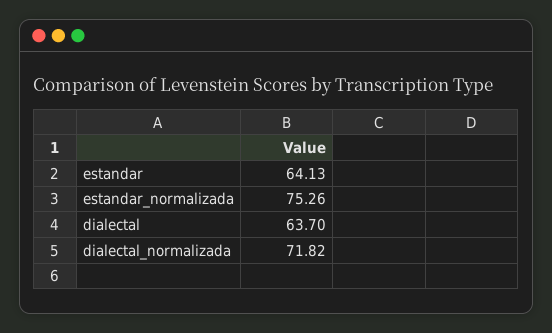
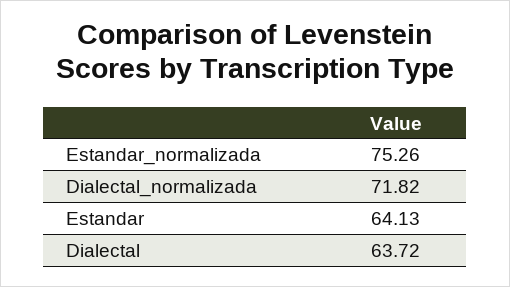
dialectal: 63.7 -> 63.72

